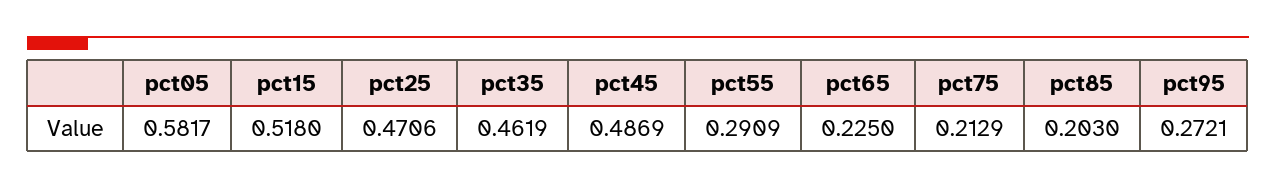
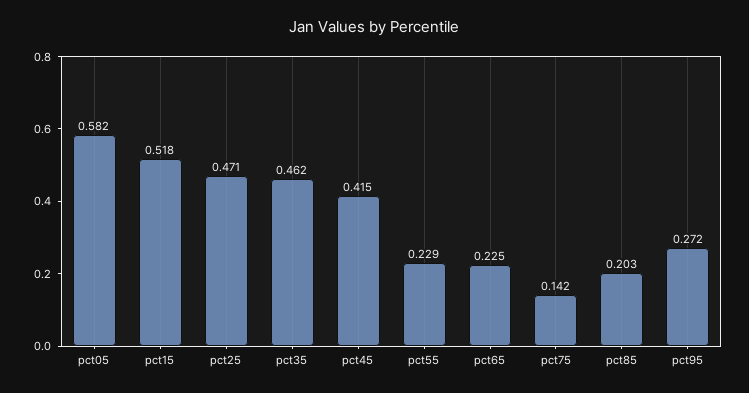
pct45: 0.4869 -> 0.415
pct55: 0.2909 -> 0.229
pct75: 0.2129 -> 0.142

